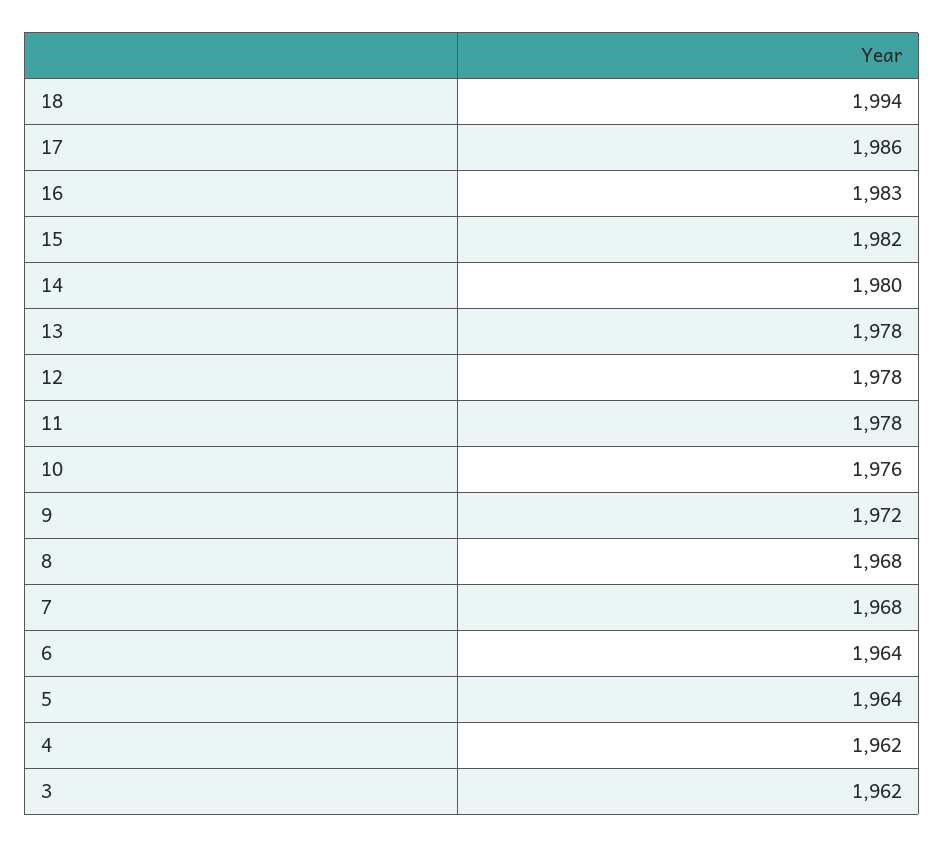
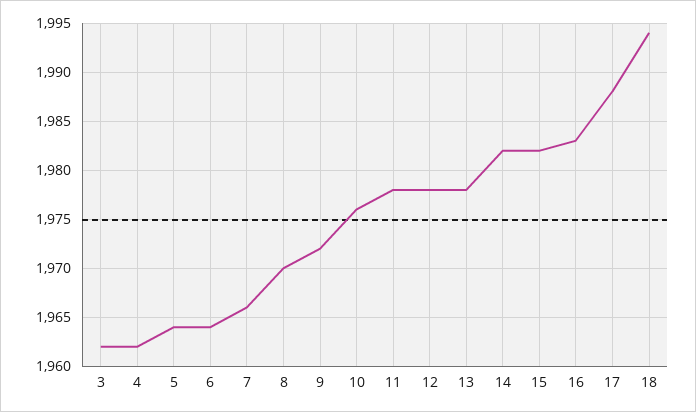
17: 1986 -> 1988
14: 1980 -> 1982
8: 1968 -> 1970
7: 1968 -> 1966

